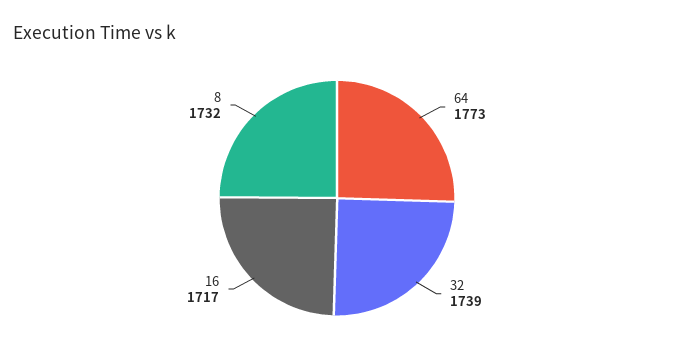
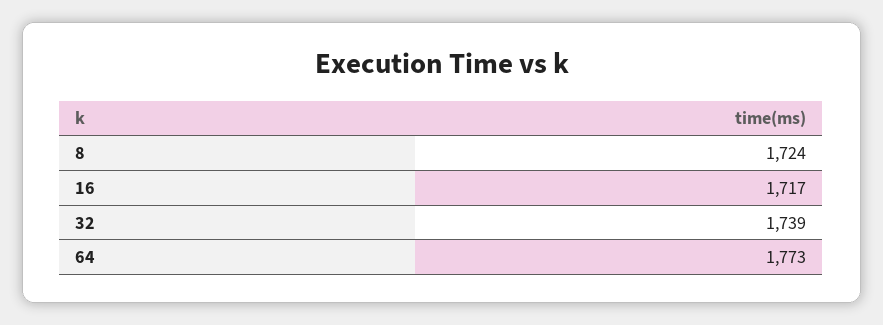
8: 1732 -> 1724

